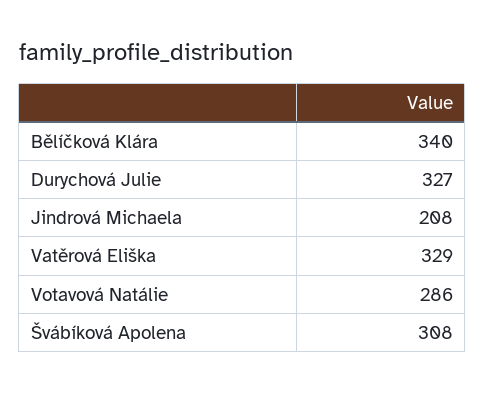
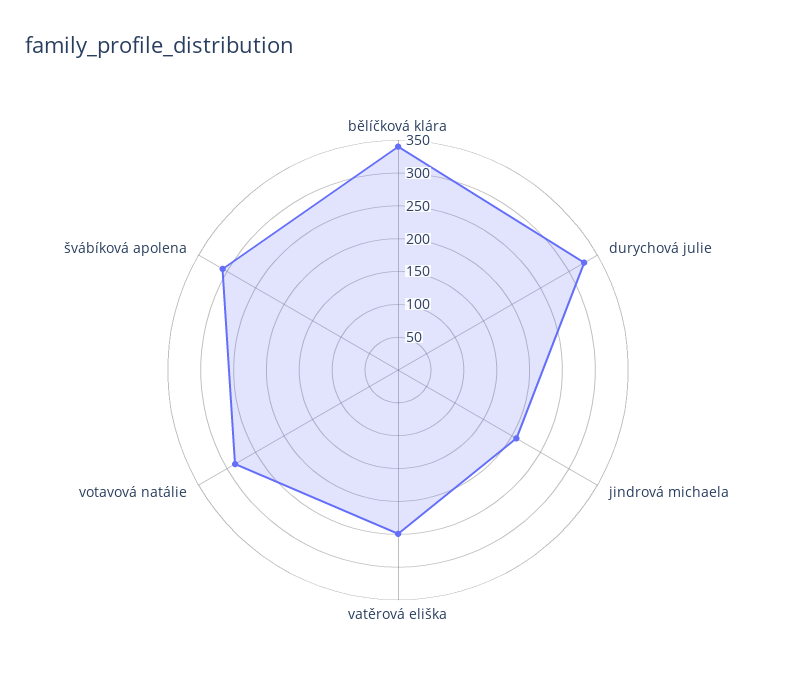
Vatěrová Eliška: 329 -> 250

